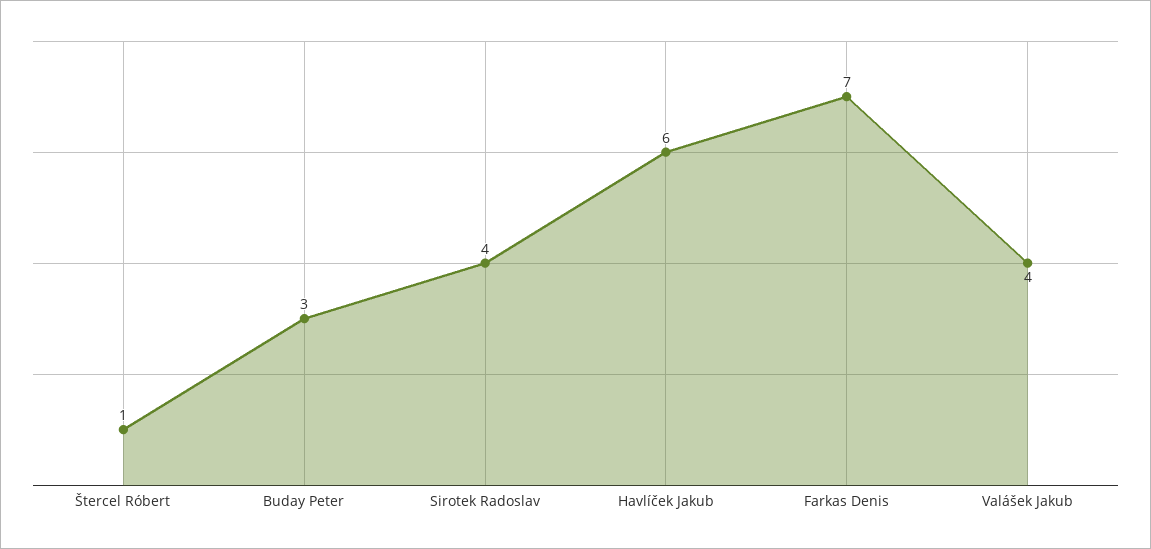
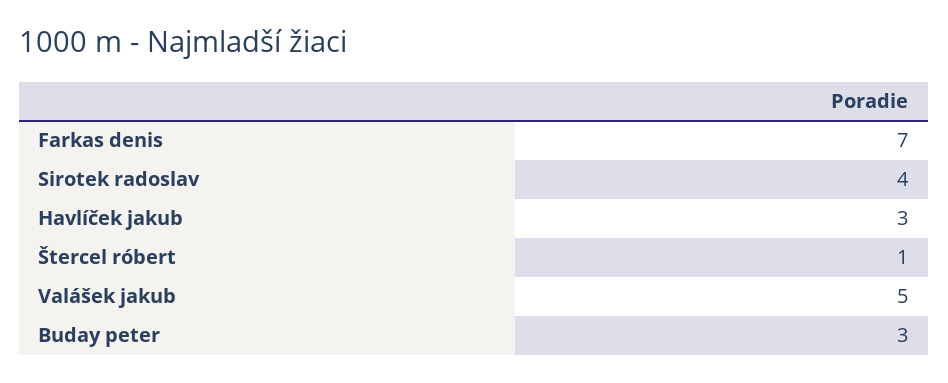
Havlíček Jakub: 6 -> 3
Valášek Jakub: 4 -> 5

